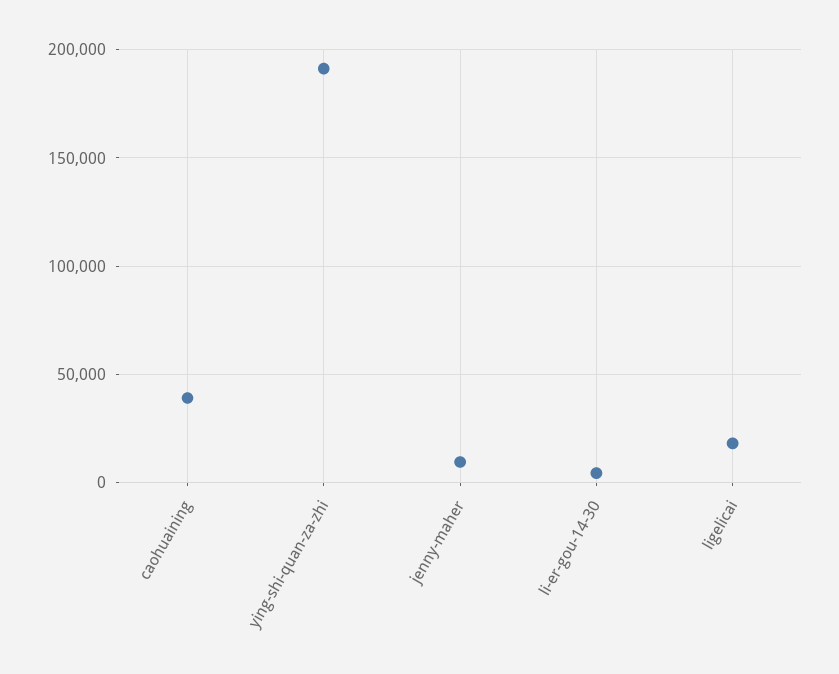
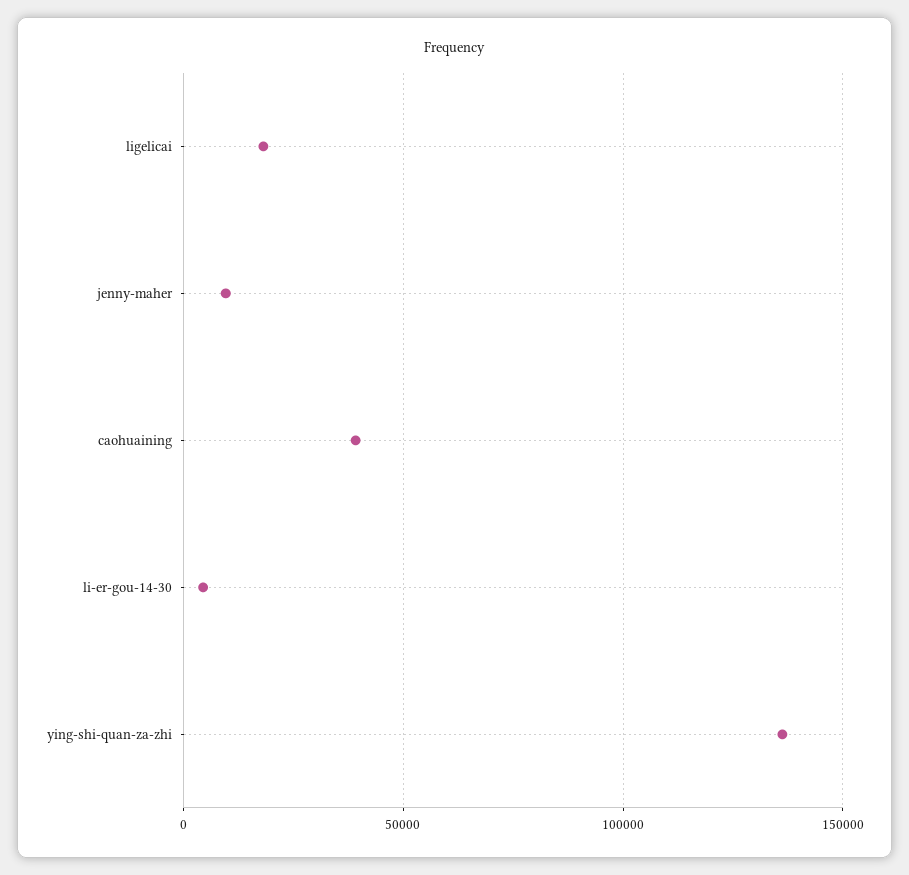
ying-shi-quan-za-zhi: 190000 -> 135000

